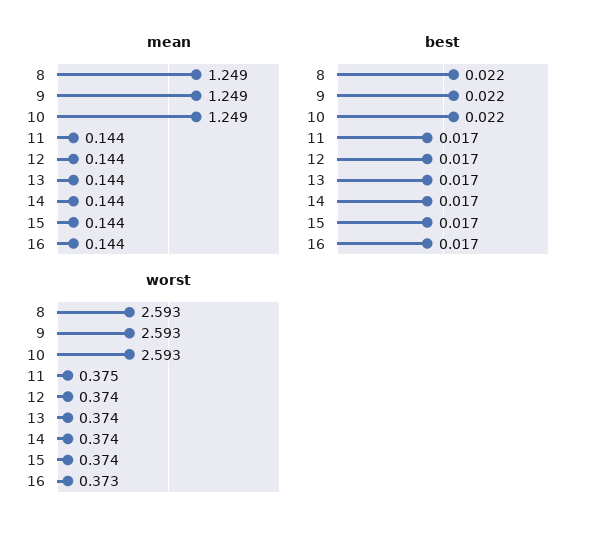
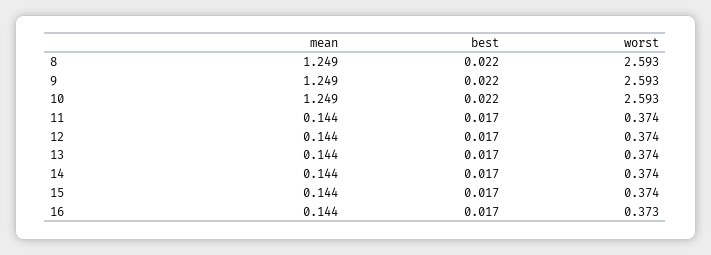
worst, 11: 0.375 -> 0.374

